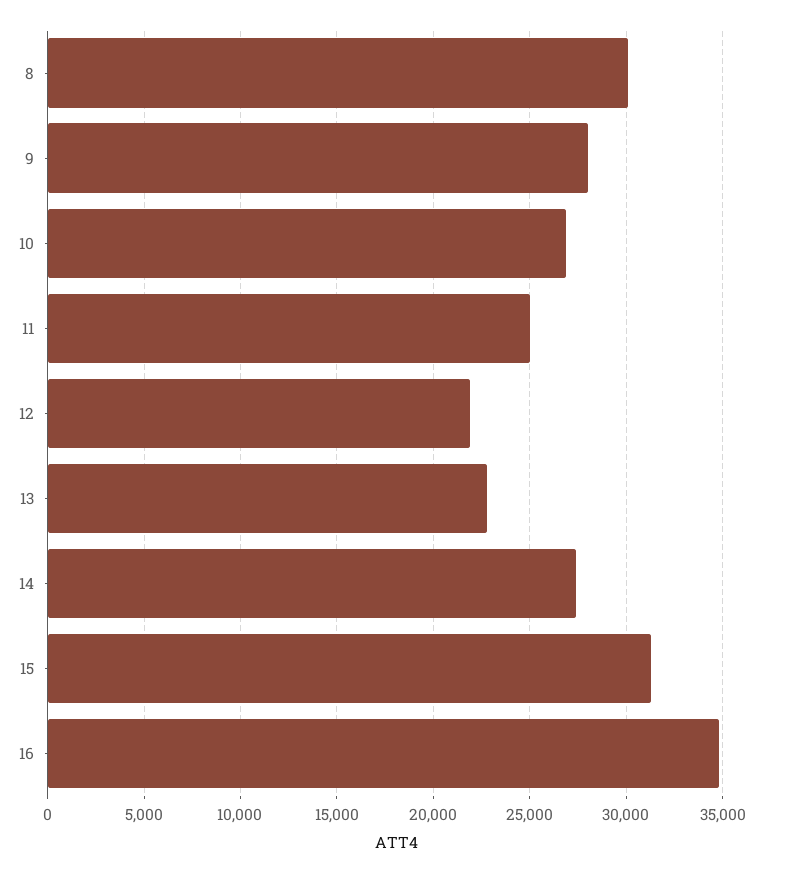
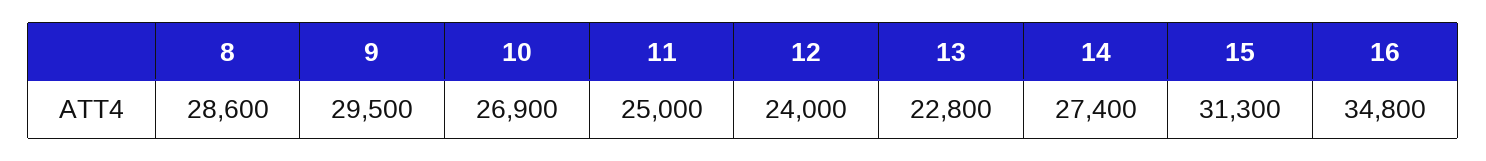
8: 30000 -> 28600
9: 28000 -> 29500
12: 22000 -> 24000

